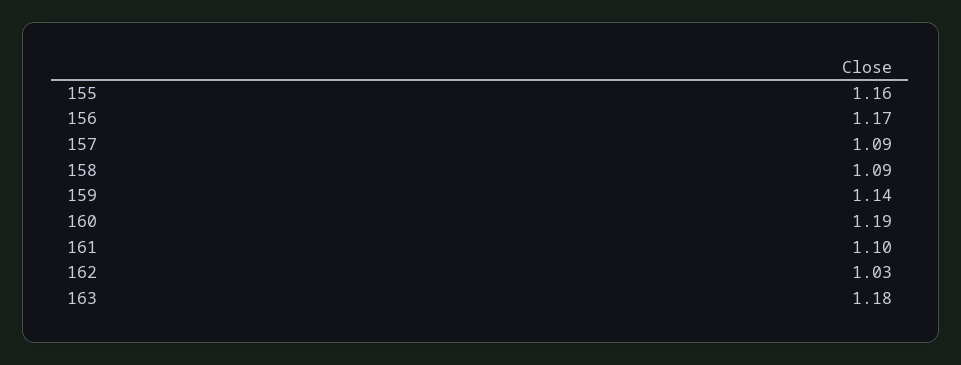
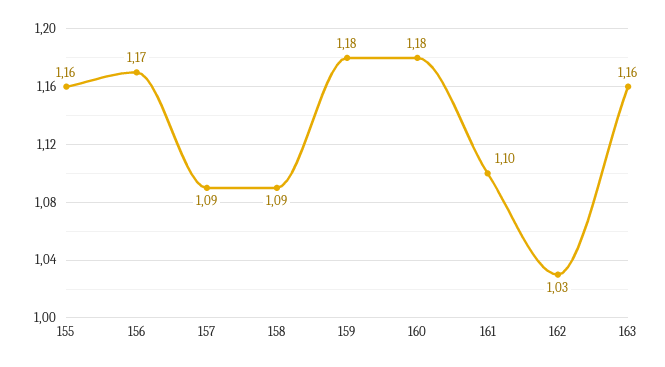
159: 1.14 -> 1.18
160: 1.19 -> 1.18
163: 1.18 -> 1.16

